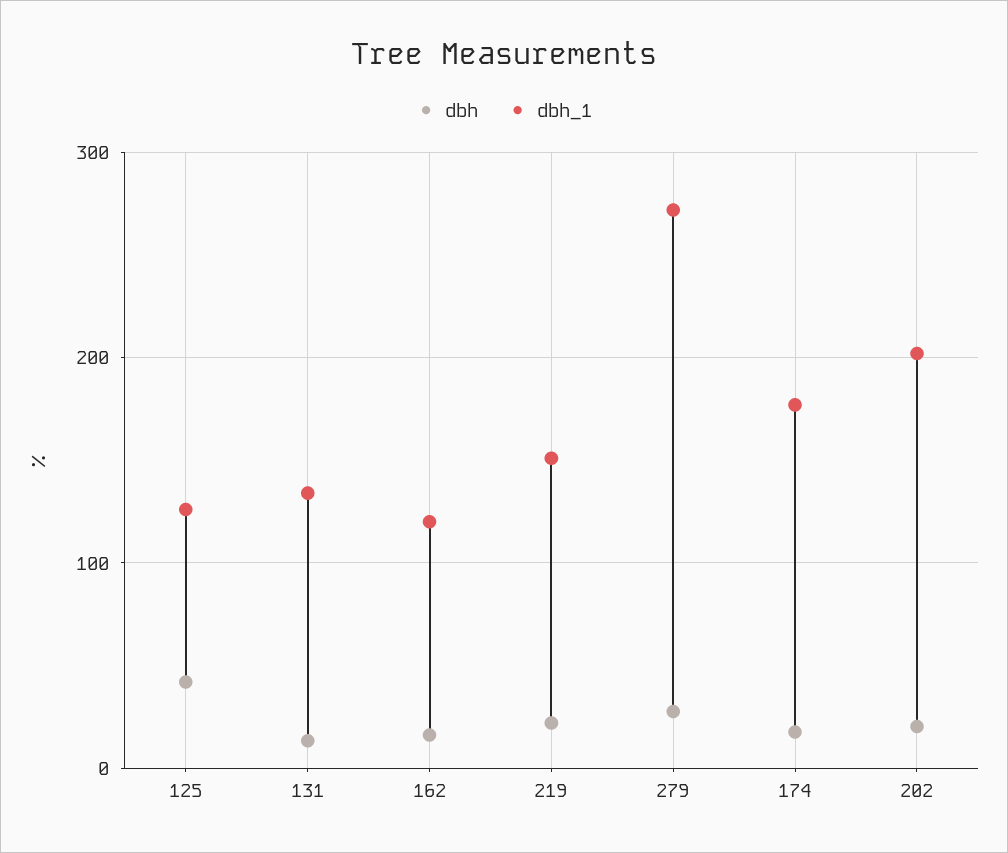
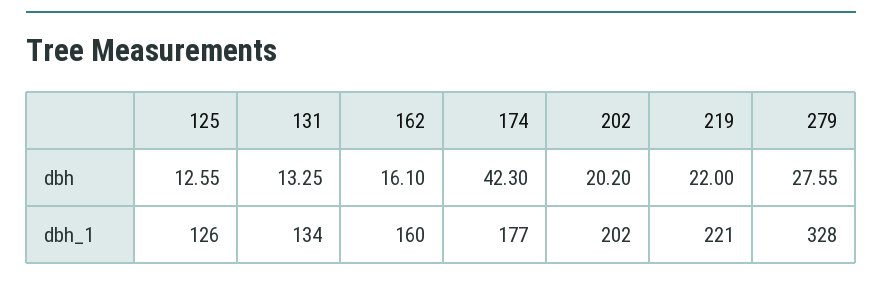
dbh, 125: 40 -> 12.55
dbh_1, 162: 120 -> 160
dbh_1, 219: 150 -> 221
dbh_1, 279: 270 -> 328
dbh, 174: 20 -> 42.3

